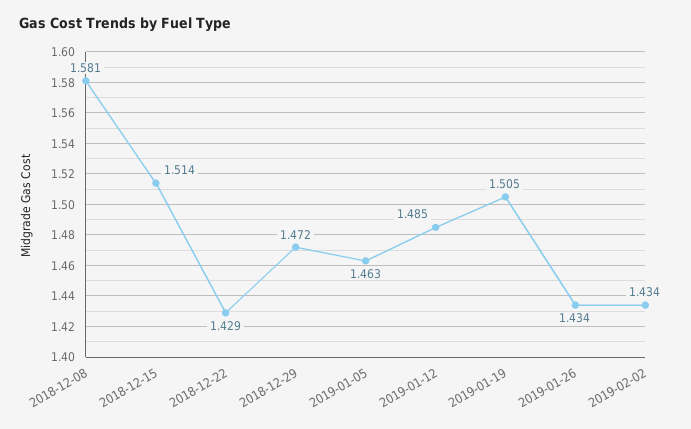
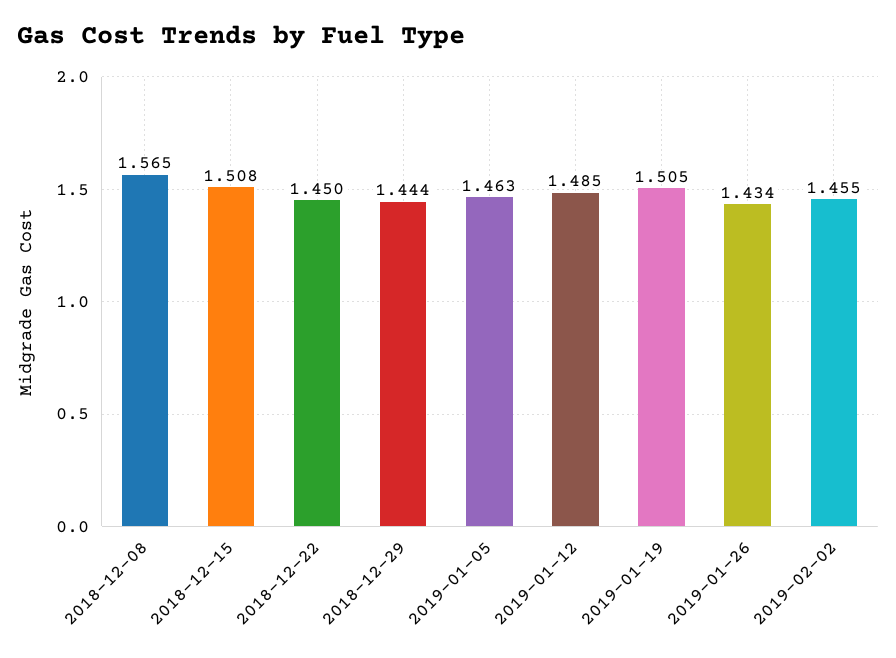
2018-12-08: 1.581 -> 1.565
2018-12-15: 1.514 -> 1.508
2018-12-22: 1.429 -> 1.45
2018-12-29: 1.472 -> 1.444
2019-02-02: 1.434 -> 1.455

